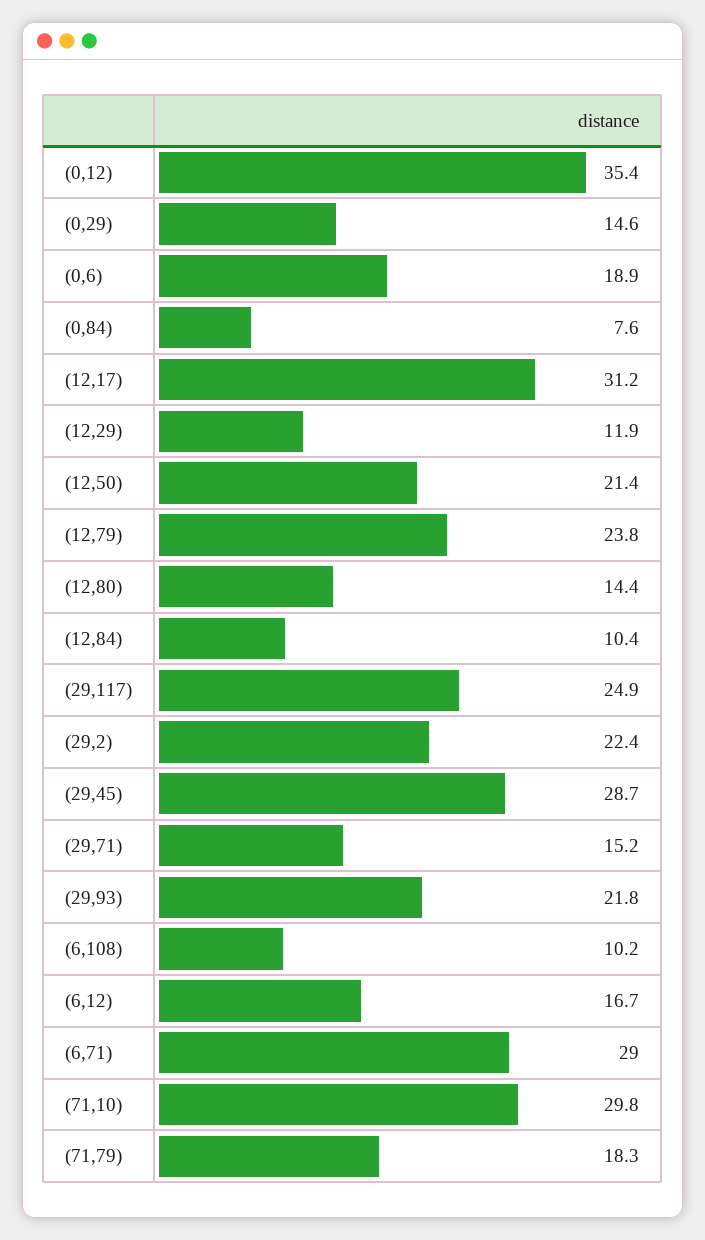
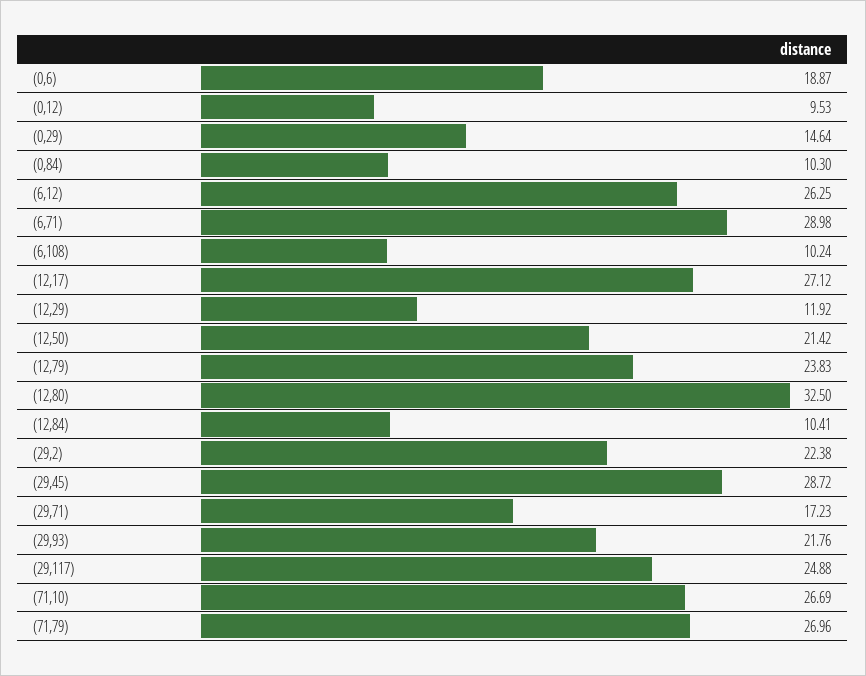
(0,12): 35.4 -> 9.53
(0,84): 7.6 -> 10.3
(12,17): 31.2 -> 27.12
(12,80): 14.4 -> 32.5
(29,71): 15.2 -> 17.23
(6,12): 16.7 -> 26.25
(71,10): 29.8 -> 26.69
(71,79): 18.3 -> 26.96

